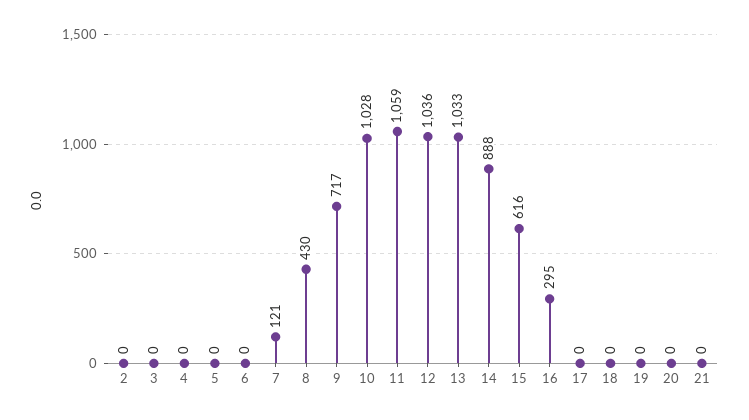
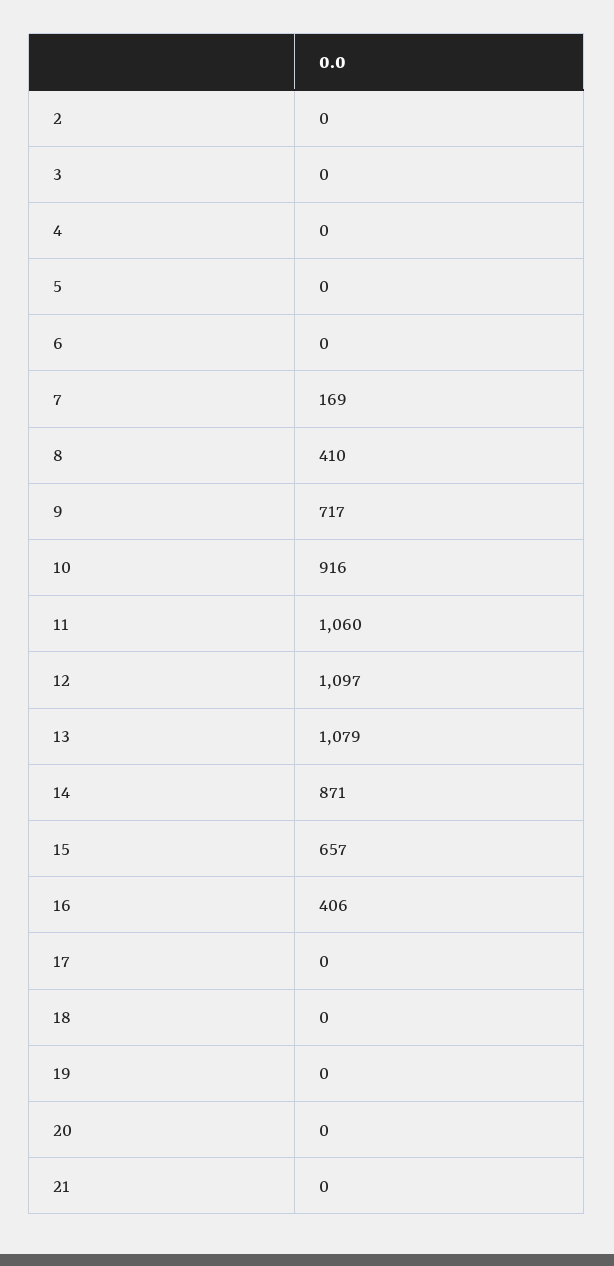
7: 121 -> 169
8: 430 -> 410
10: 1028 -> 916
11: 1059 -> 1060
12: 1036 -> 1097
13: 1033 -> 1079
14: 888 -> 871
15: 616 -> 657
16: 295 -> 406

